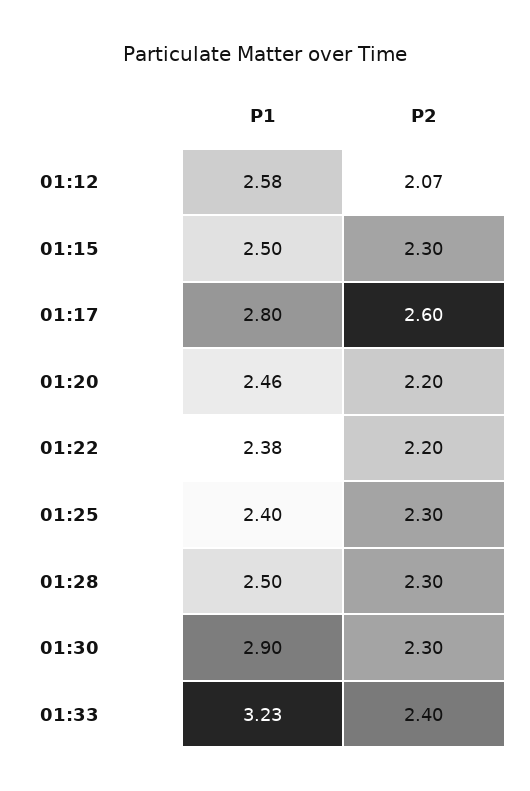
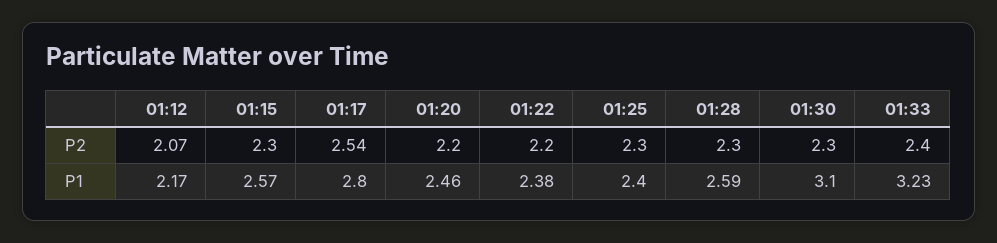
P1, 01:12: 2.58 -> 2.17
P1, 01:15: 2.5 -> 2.57
P2, 01:17: 2.6 -> 2.54
P1, 01:28: 2.5 -> 2.59
P1, 01:30: 2.9 -> 3.1

